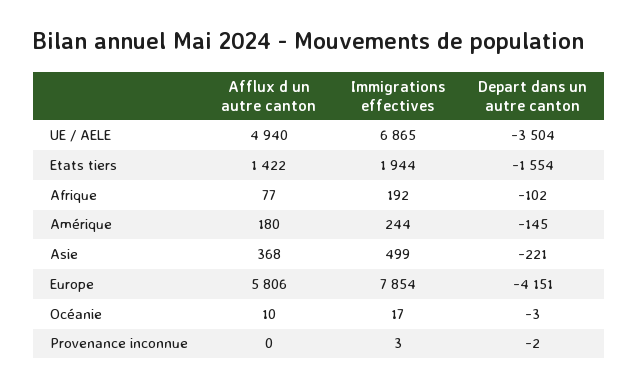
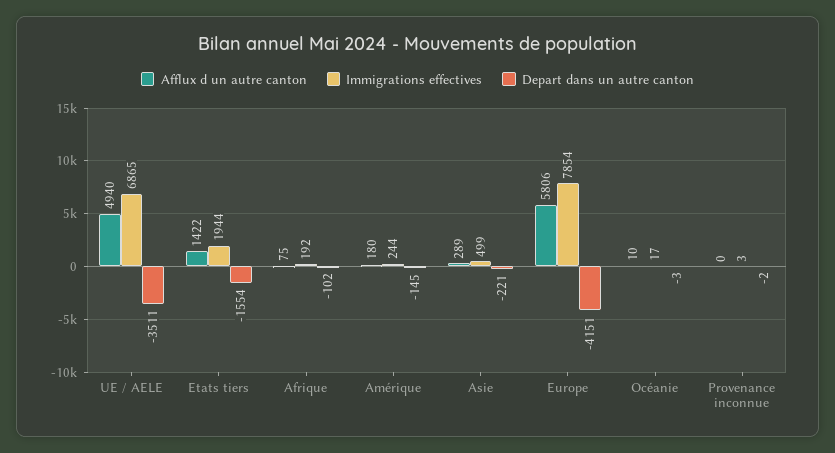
Depart dans un autre canton, UE / AELE: -3504 -> -3511
Afflux d un autre canton, Afrique: 77 -> 75
Afflux d un autre canton, Asie: 368 -> 289

